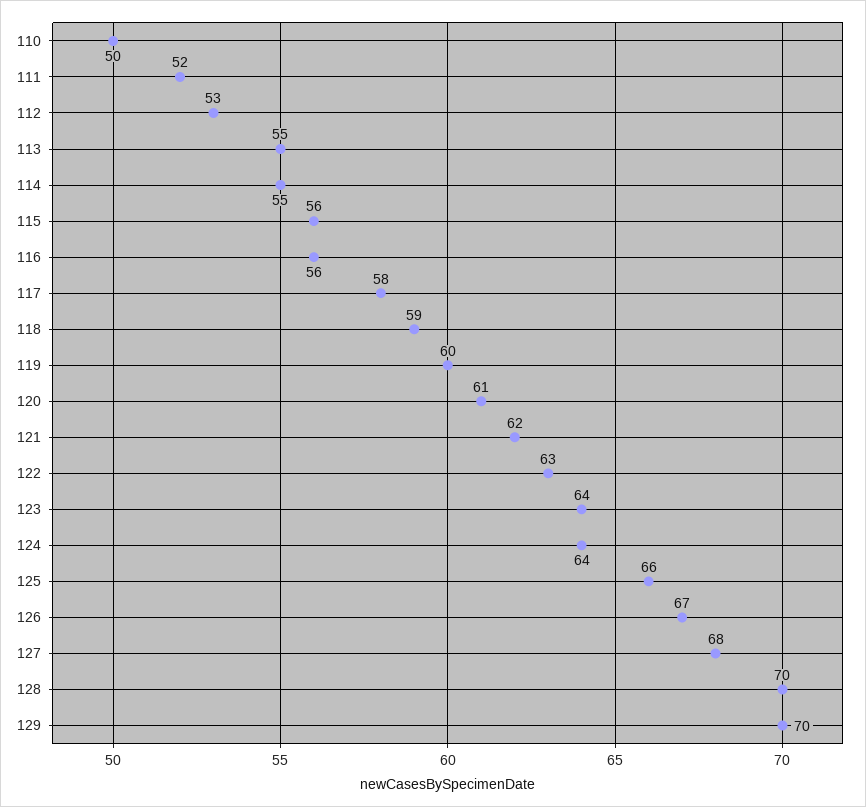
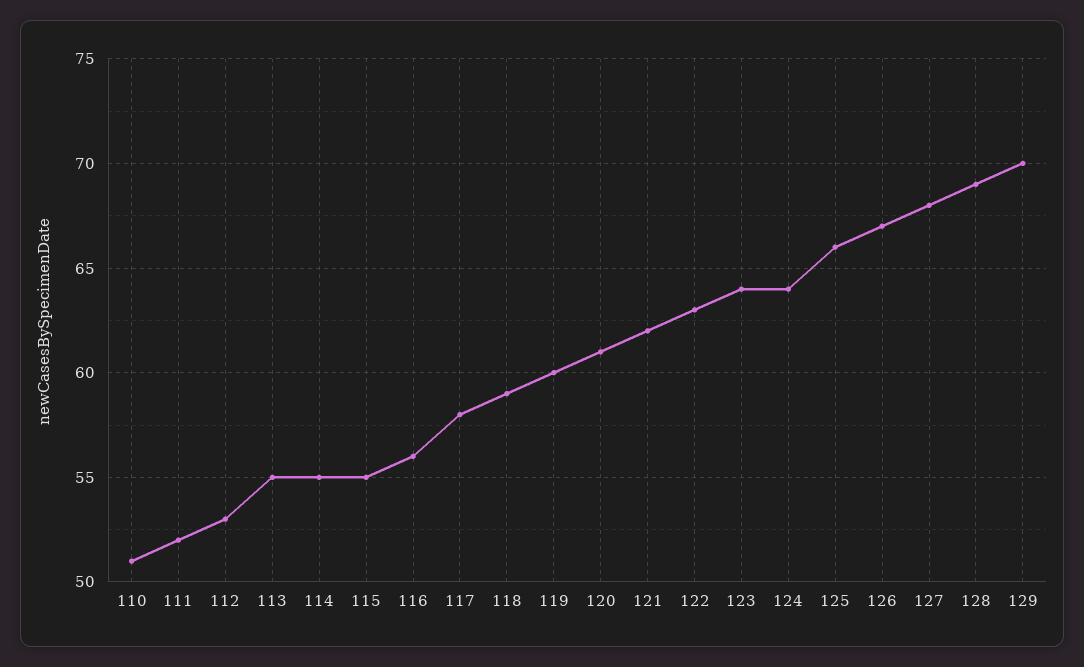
110: 50 -> 51
115: 56 -> 55
128: 70 -> 69

